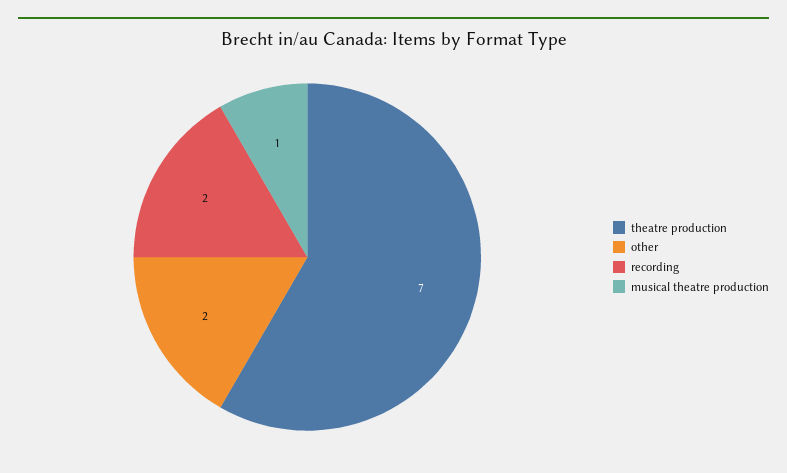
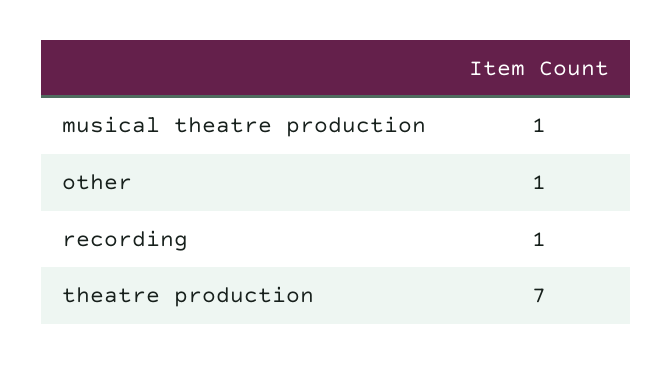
other: 2 -> 1
recording: 2 -> 1

